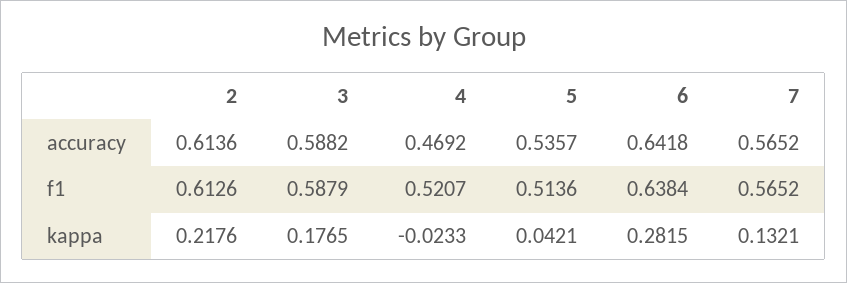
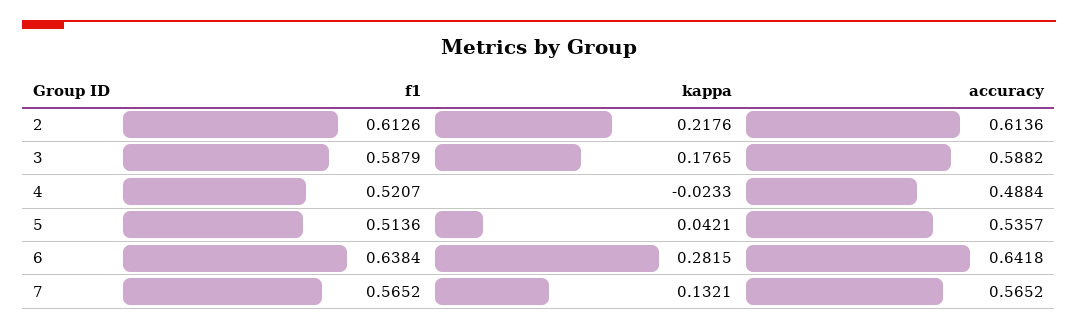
4, accuracy: 0.4692 -> 0.4884

